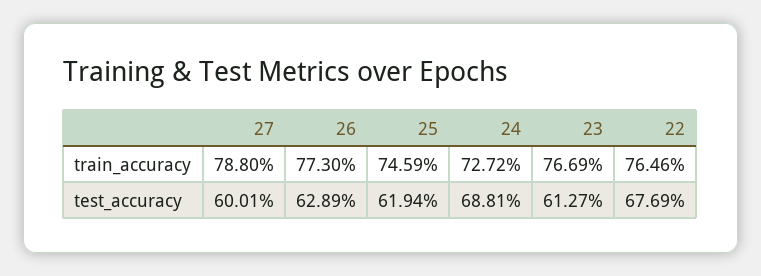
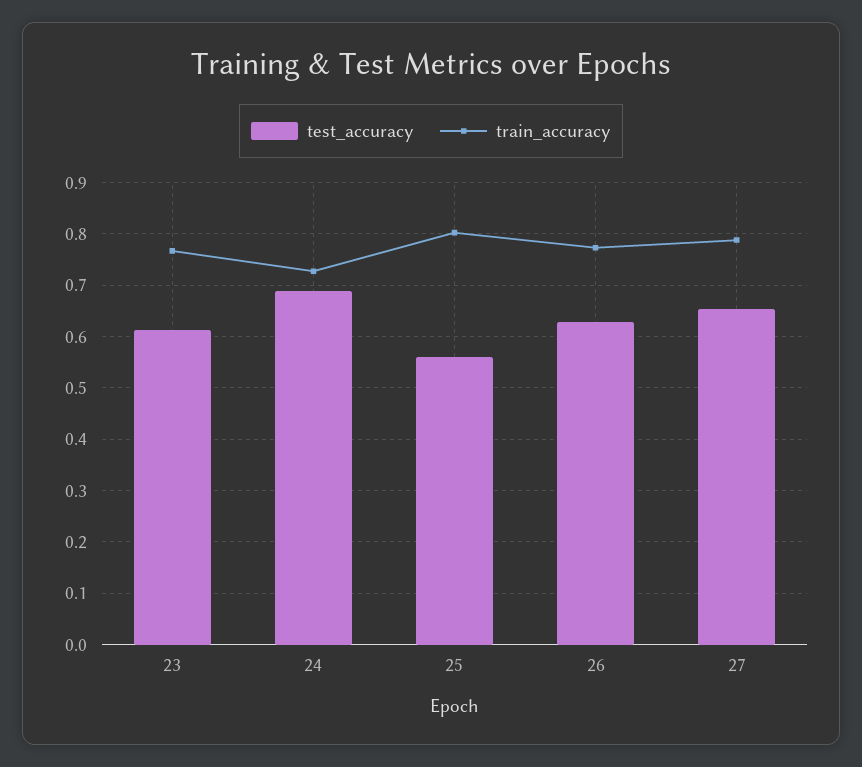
train_accuracy, 25: 0.7459 -> 0.8
train_accuracy, 22: 0.7646 -> none
test_accuracy, 27: 0.6001 -> 0.66
test_accuracy, 25: 0.6194 -> 0.56
test_accuracy, 22: 0.6769 -> none

